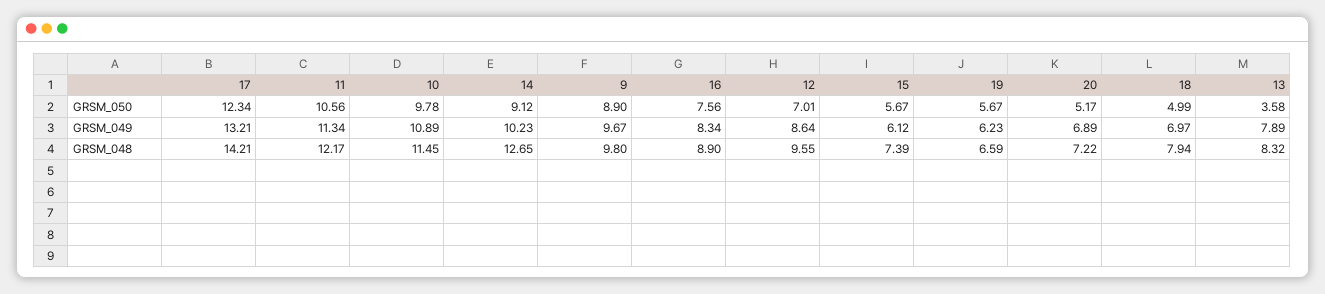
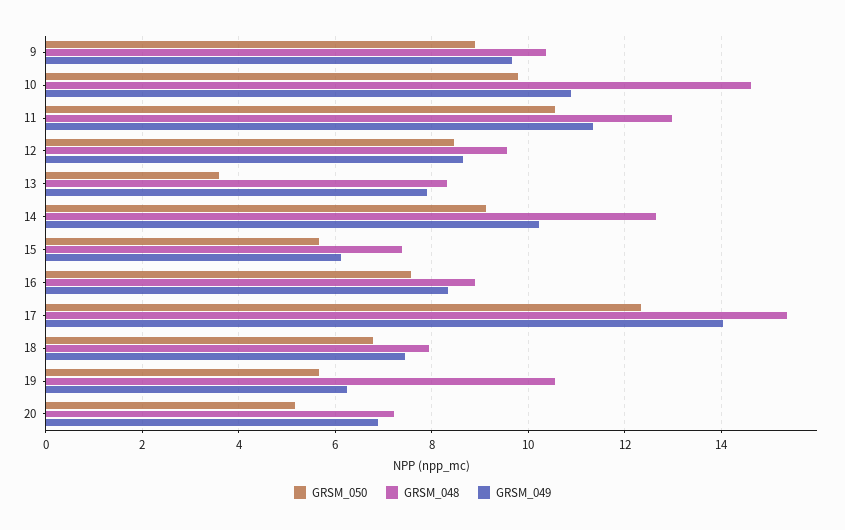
GRSM_050, 12: 7.01 -> 8.4
GRSM_050, 18: 4.99 -> 6.8
GRSM_049, 17: 13.21 -> 14
GRSM_049, 18: 6.97 -> 7.4
GRSM_048, 17: 14.21 -> 15.4
GRSM_048, 11: 12.17 -> 13
GRSM_048, 10: 11.45 -> 14.6
GRSM_048, 9: 9.8 -> 10.4
GRSM_048, 19: 6.59 -> 10.6

